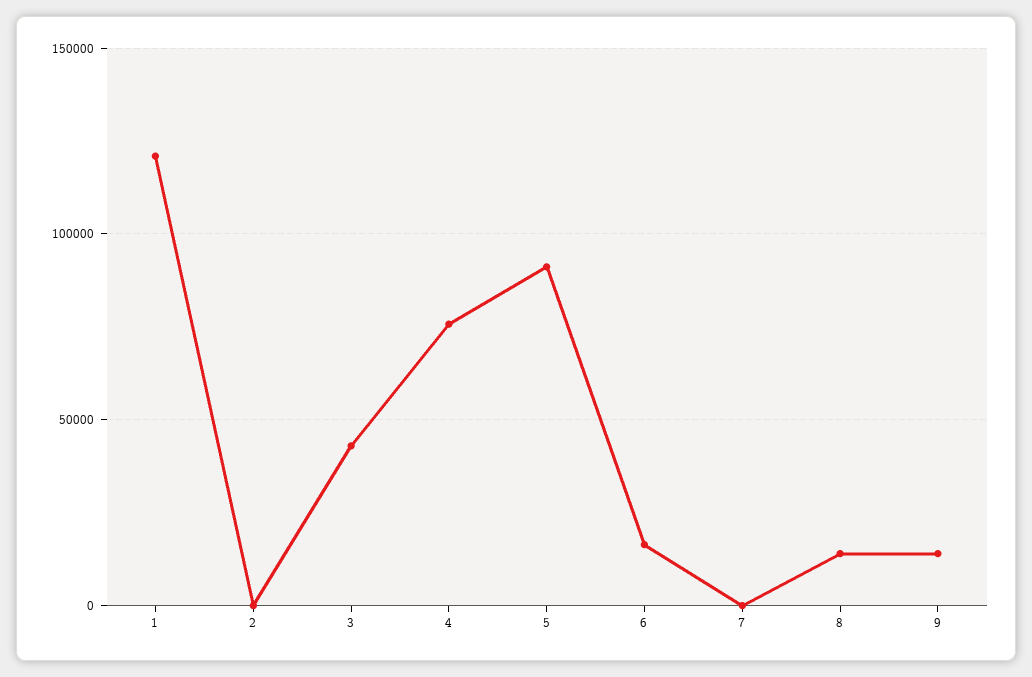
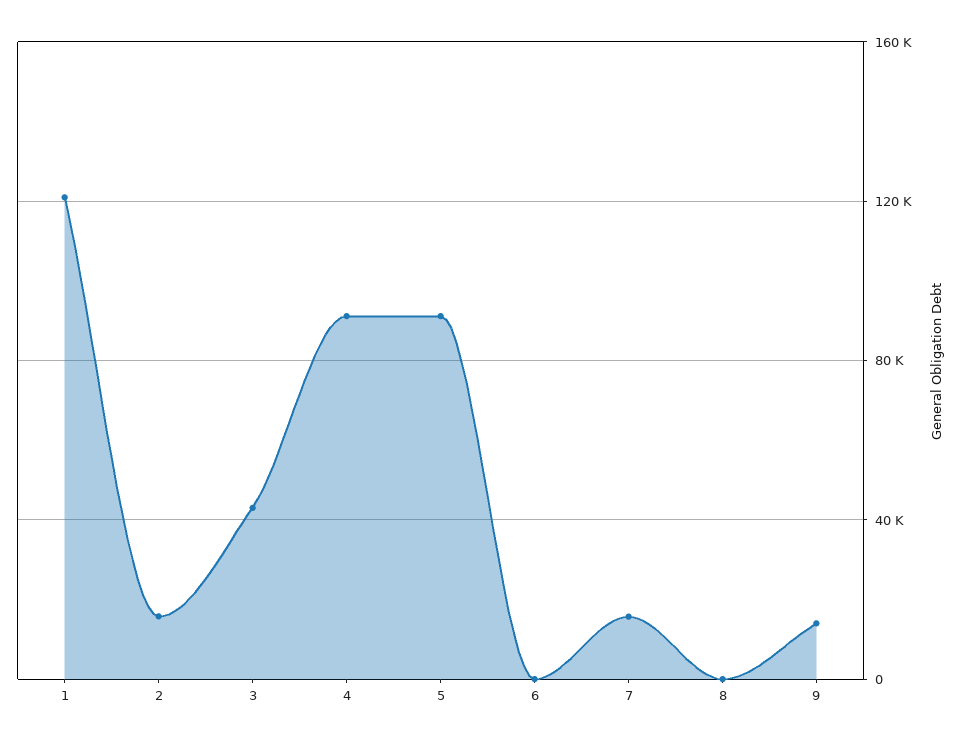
2: 0 -> 15000
4: 75000 -> 90000
6: 15000 -> 0
7: 0 -> 15000
8: 15000 -> 0

